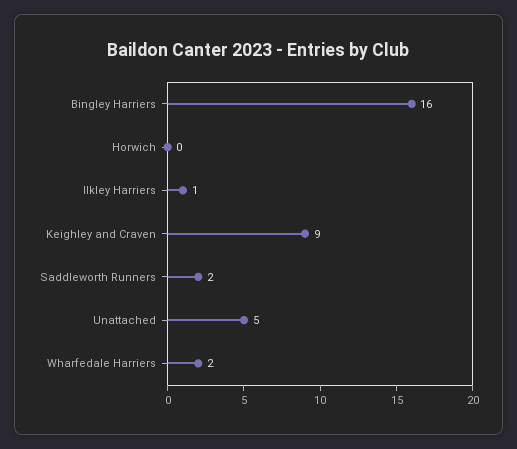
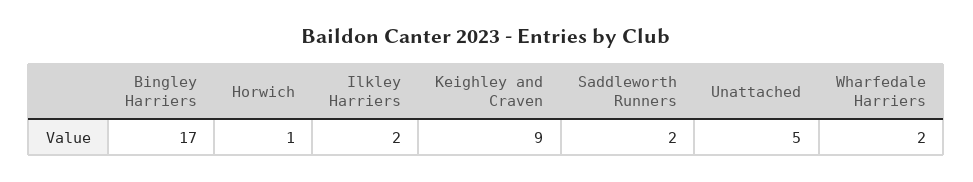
Bingley Harriers: 16 -> 17
Horwich: 0 -> 1
Ilkley Harriers: 1 -> 2

